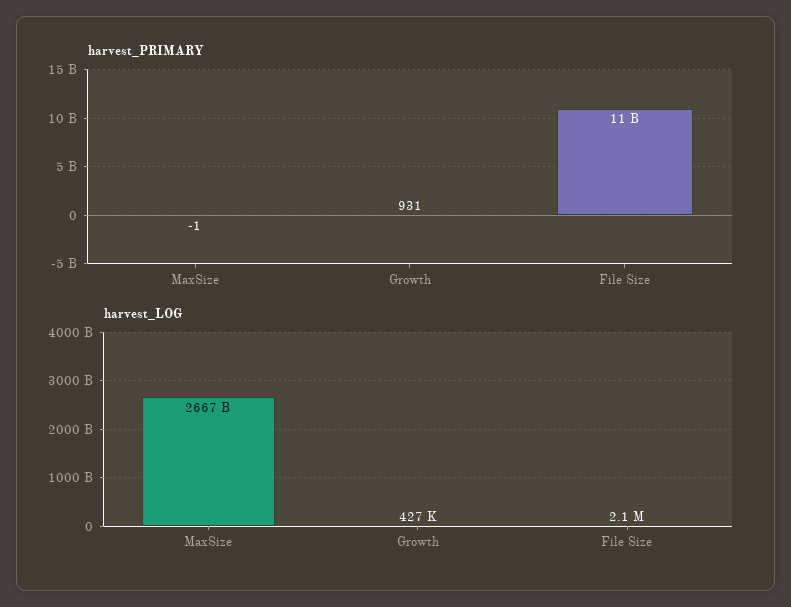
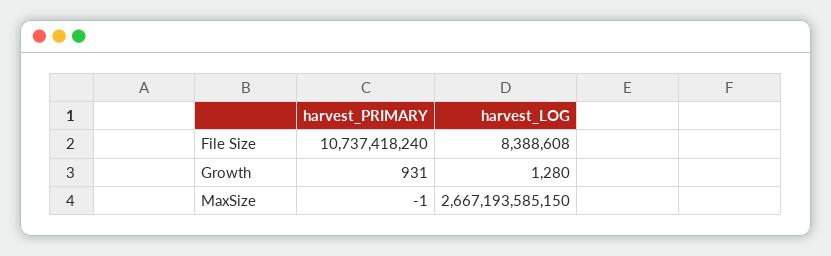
harvest_LOG, Growth: 427000 -> 1280
harvest_LOG, File Size: 2100000 -> 8388608

